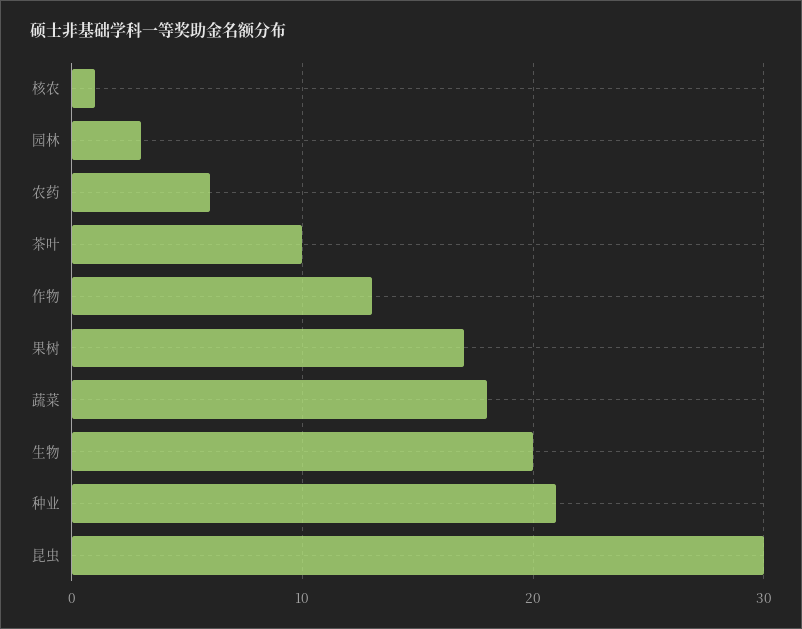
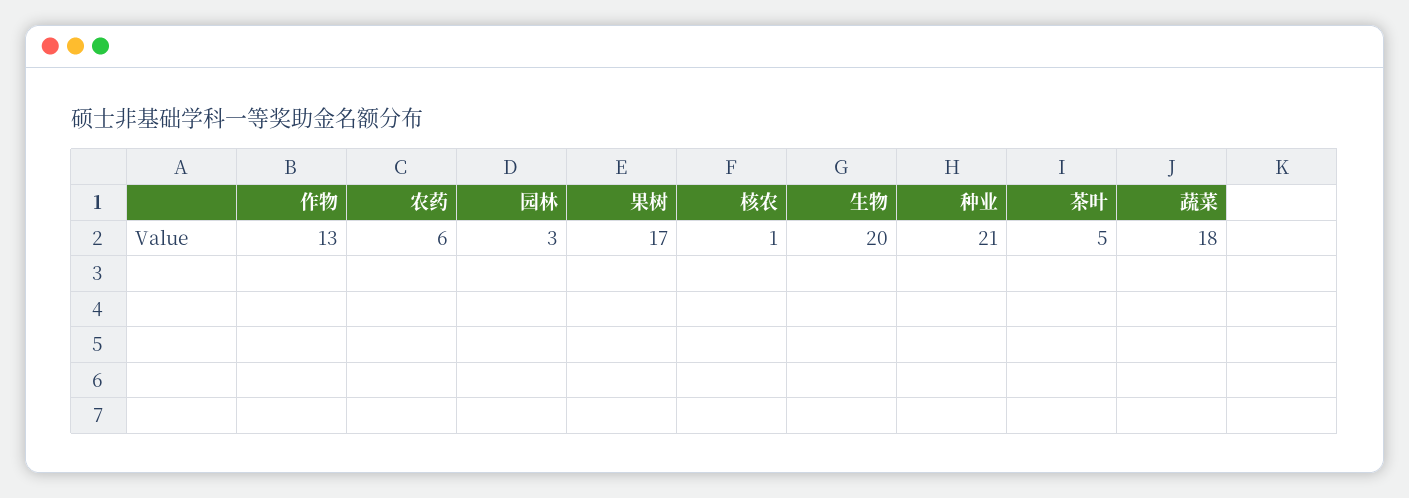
茶叶: 10 -> 5
昆虫: 30 -> none

